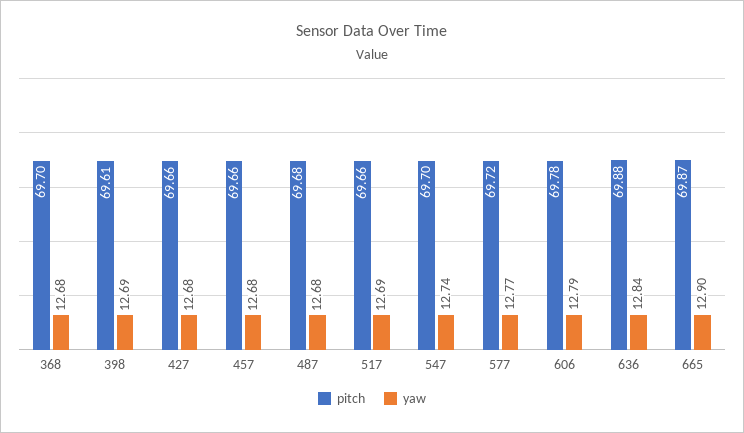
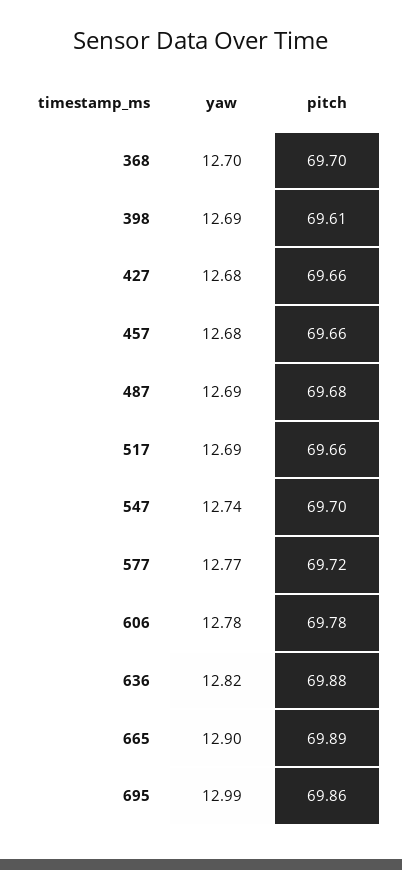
yaw, 368: 12.68 -> 12.7
yaw, 487: 12.68 -> 12.69
yaw, 606: 12.79 -> 12.78
yaw, 636: 12.84 -> 12.82
pitch, 665: 69.87 -> 69.89
yaw, 695: none -> 12.99
pitch, 695: none -> 69.86

